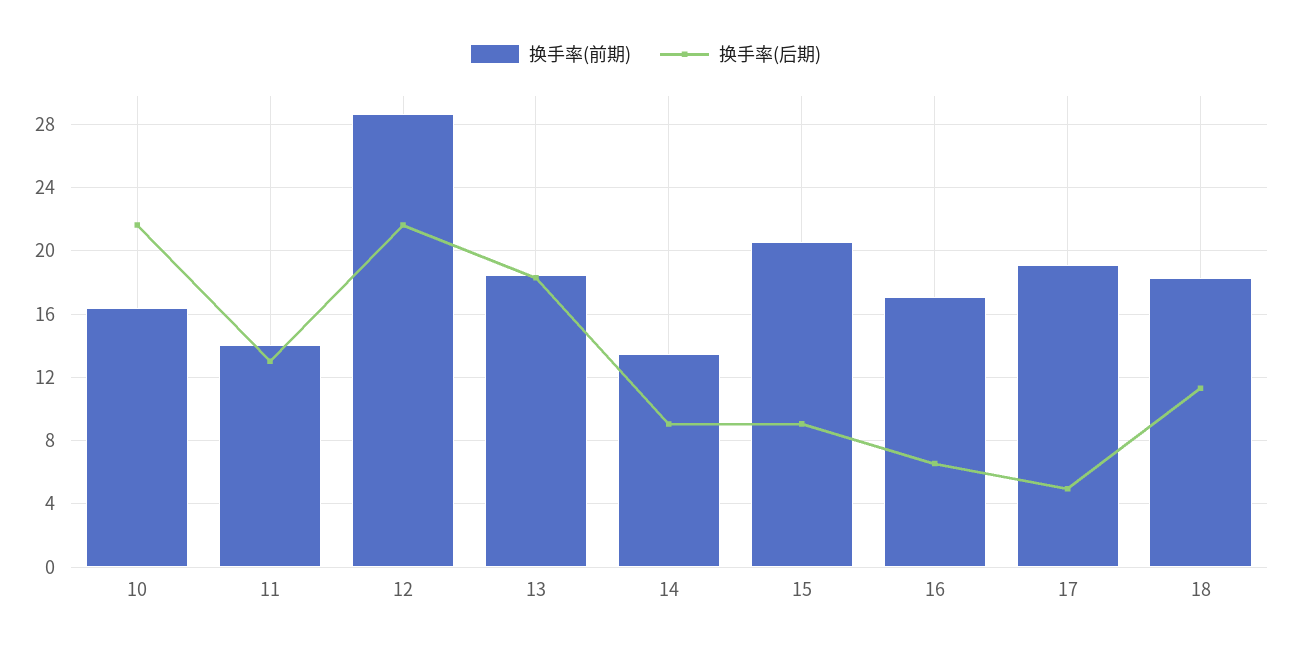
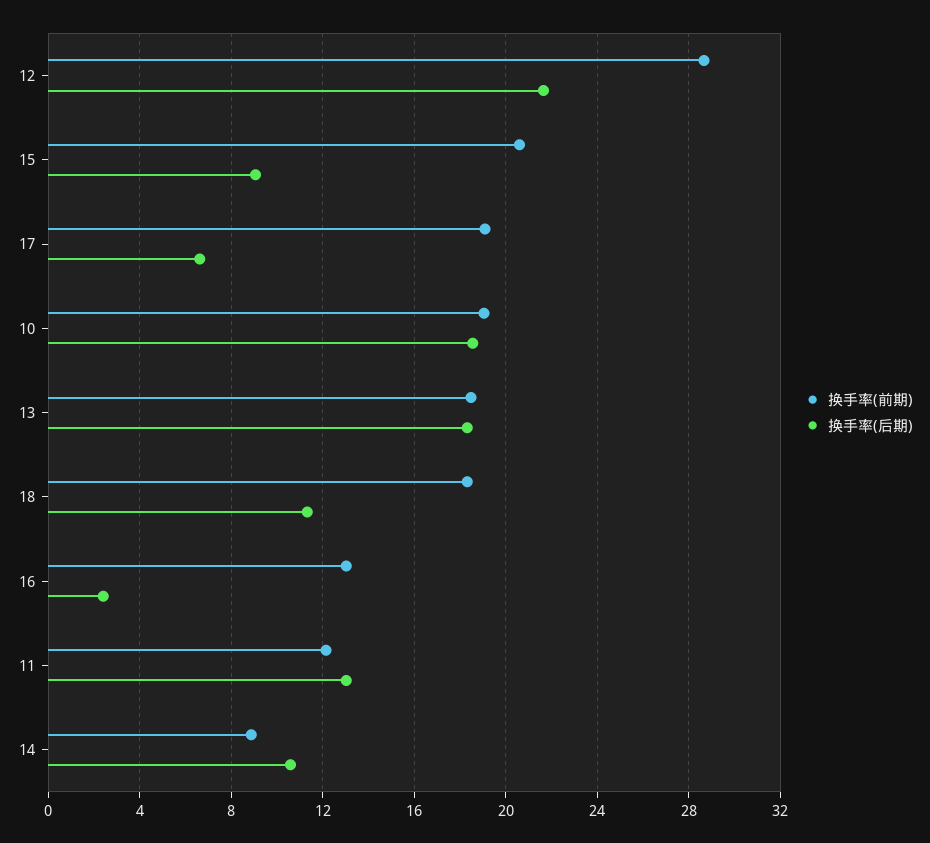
换手率(前期), 10: 16.5 -> 19
换手率(后期), 10: 21.5 -> 18.5
换手率(前期), 11: 14 -> 12
换手率(前期), 14: 13.5 -> 9
换手率(后期), 14: 9 -> 10.5
换手率(前期), 16: 17 -> 13
换手率(后期), 16: 6.5 -> 2.5
换手率(后期), 17: 5 -> 6.5

